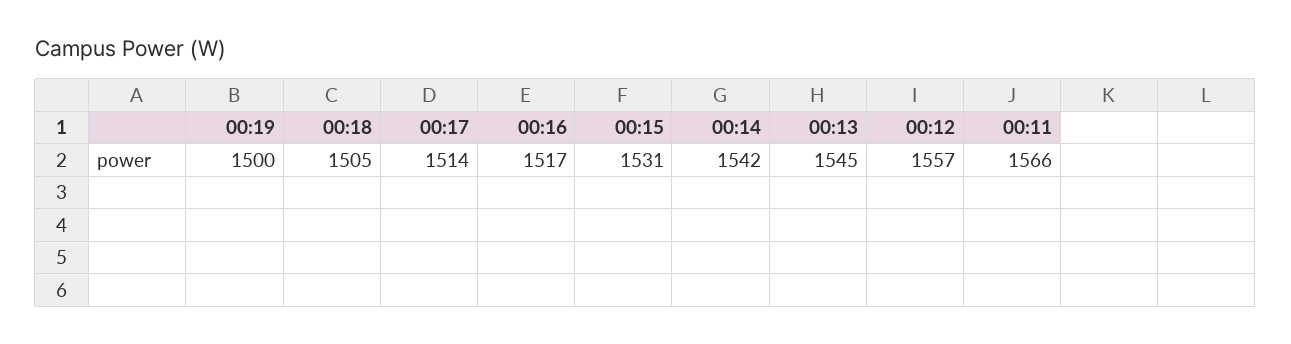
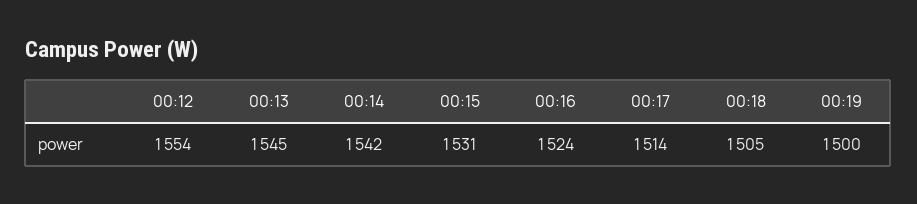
00:16: 1517 -> 1524
00:12: 1557 -> 1554
00:11: 1566 -> none

